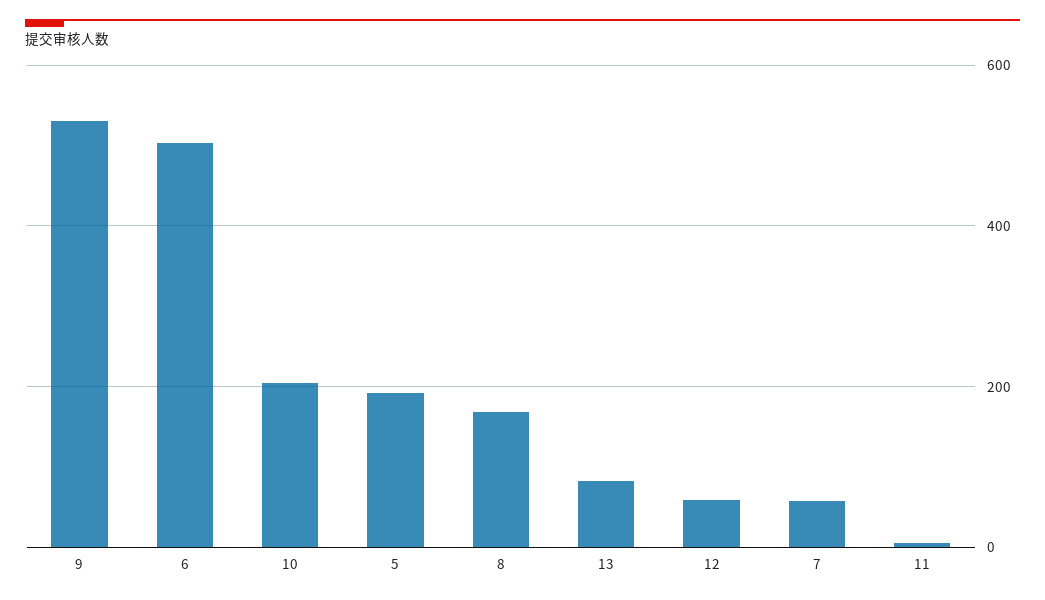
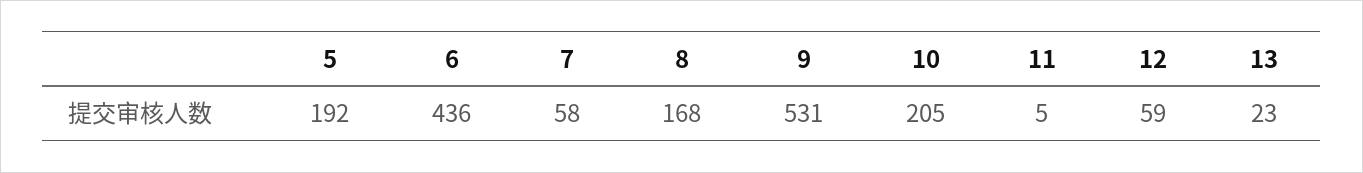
6: 500 -> 436
13: 80 -> 23

